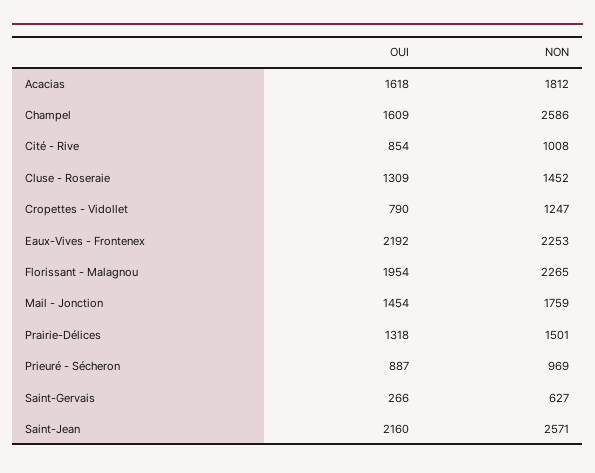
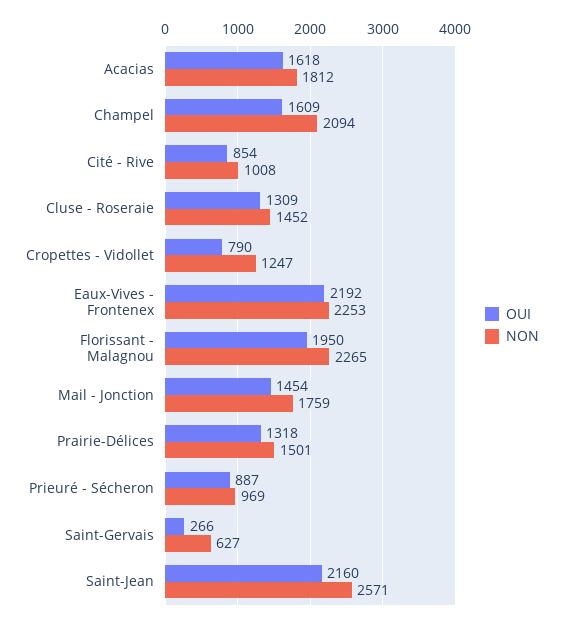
NON, Champel: 2586 -> 2094
OUI, Florissant - Malagnou: 1954 -> 1950

